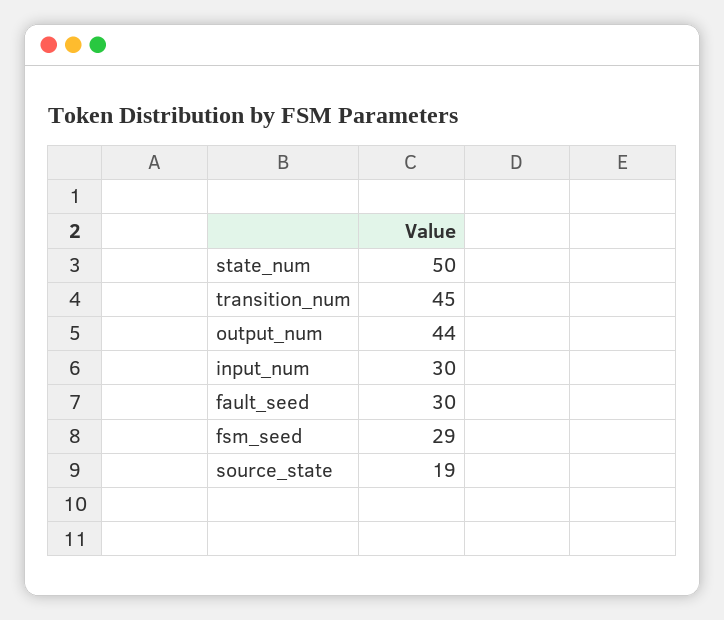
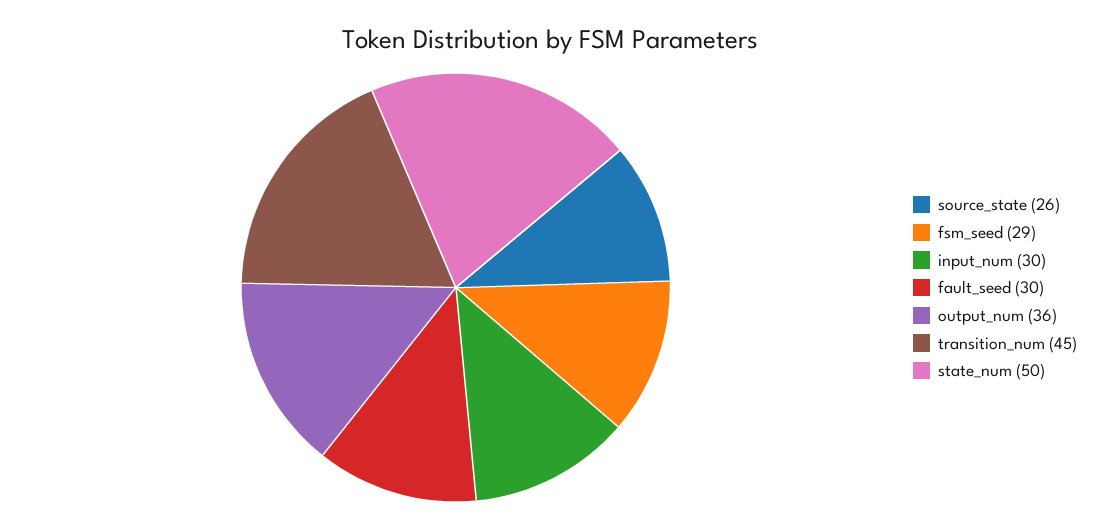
output_num: 44 -> 36
source_state: 19 -> 26

